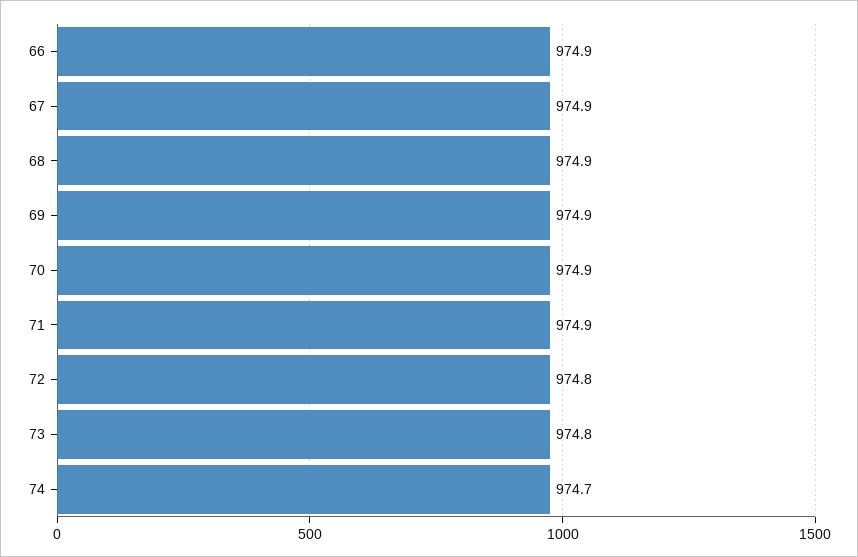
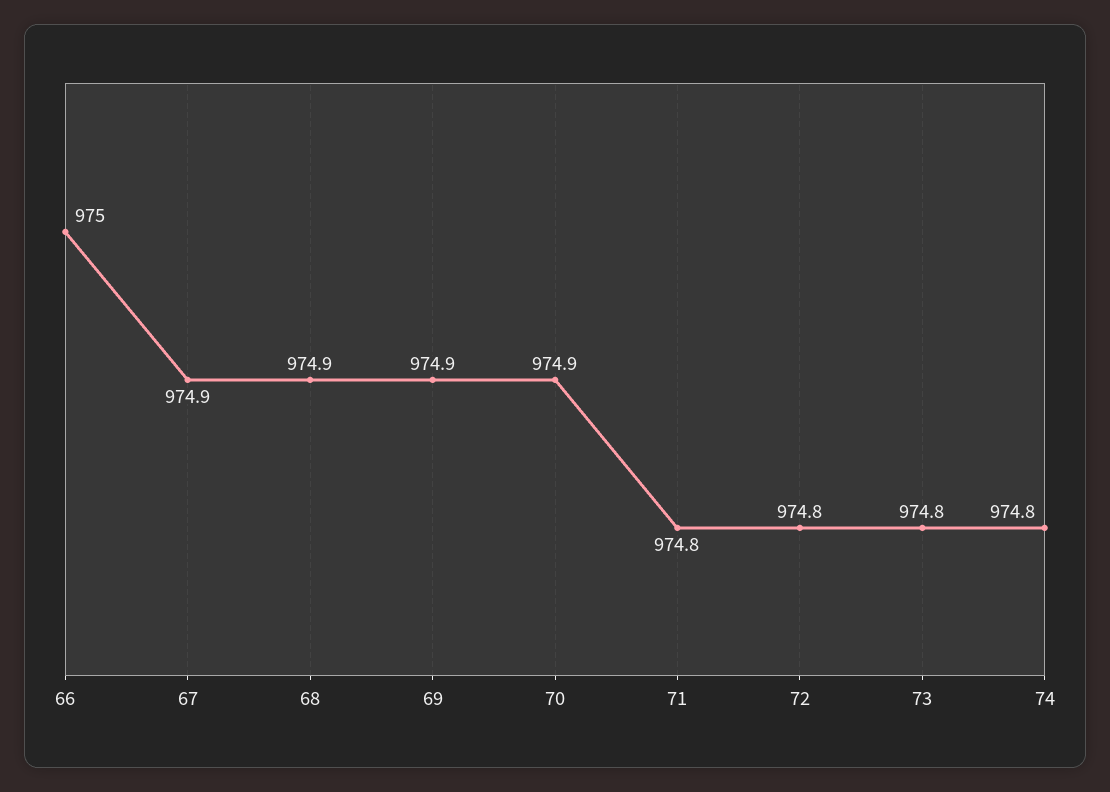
66: 974.9 -> 975
71: 974.9 -> 974.8
74: 974.7 -> 974.8

